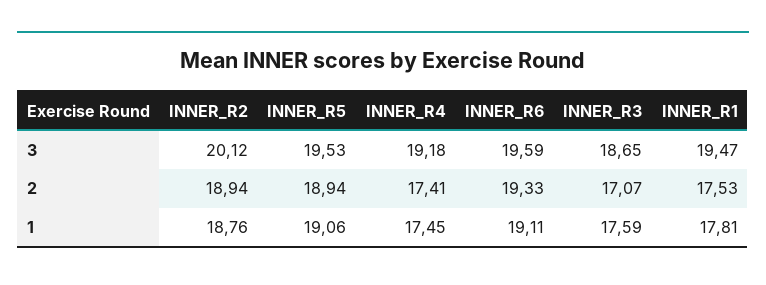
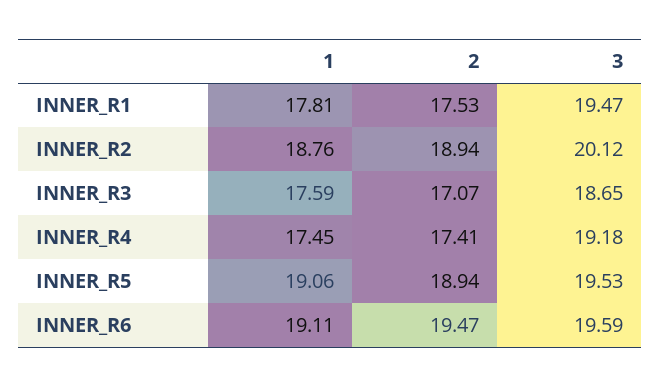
INNER_R6, 2: 19.33 -> 19.47

